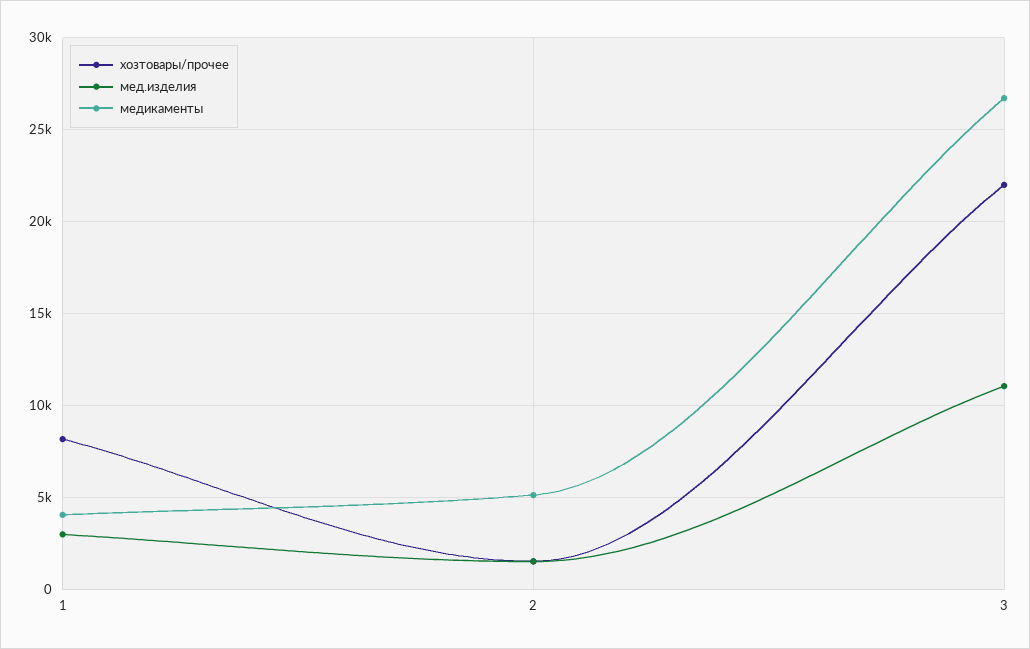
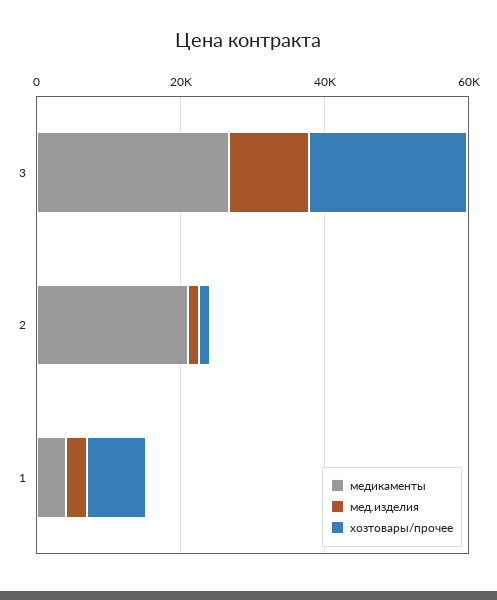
медикаменты, 2: 5000 -> 20000

